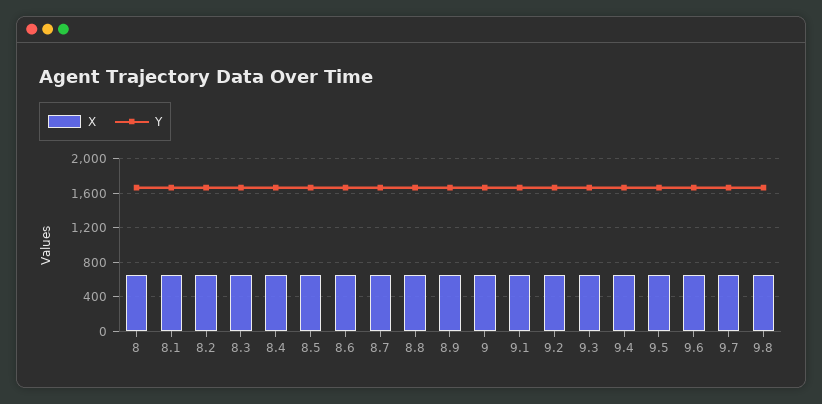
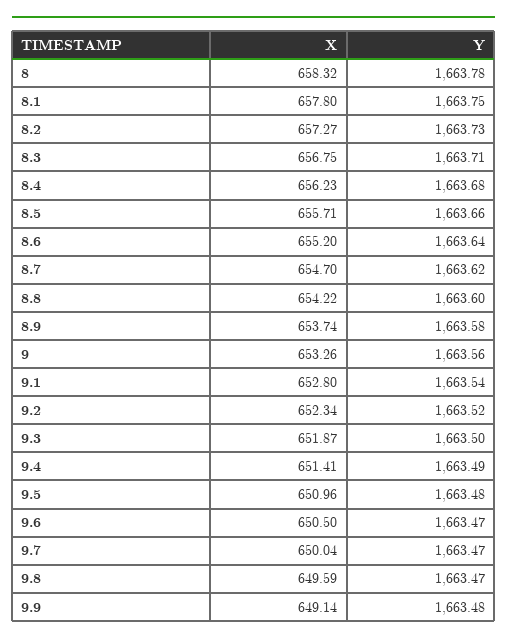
X, 9.9: none -> 649.14
Y, 9.9: none -> 1663.48

